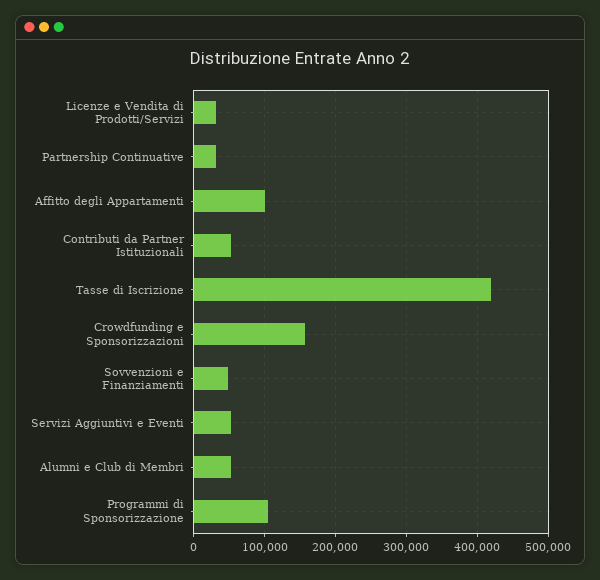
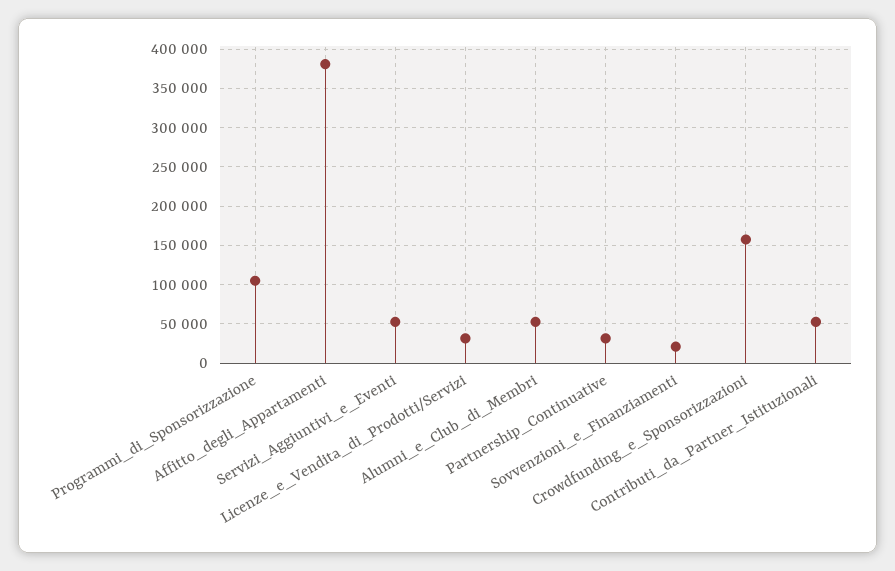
Affitto degli Appartamenti: 100000 -> 380000
Tasse di Iscrizione: 420000 -> none
Sovvenzioni e Finanziamenti: 50000 -> 20000

